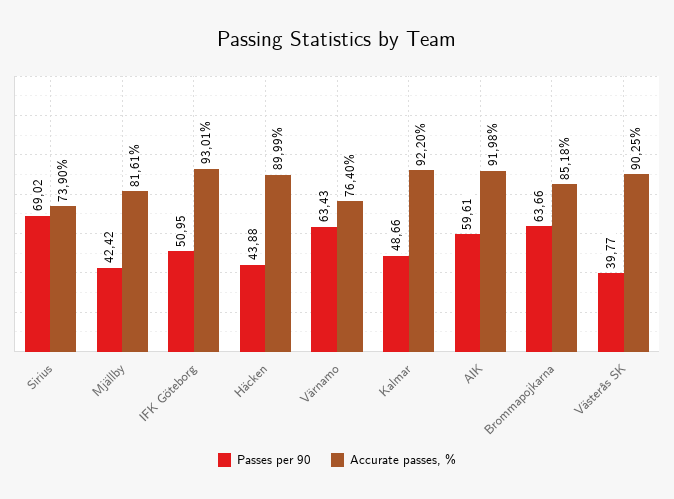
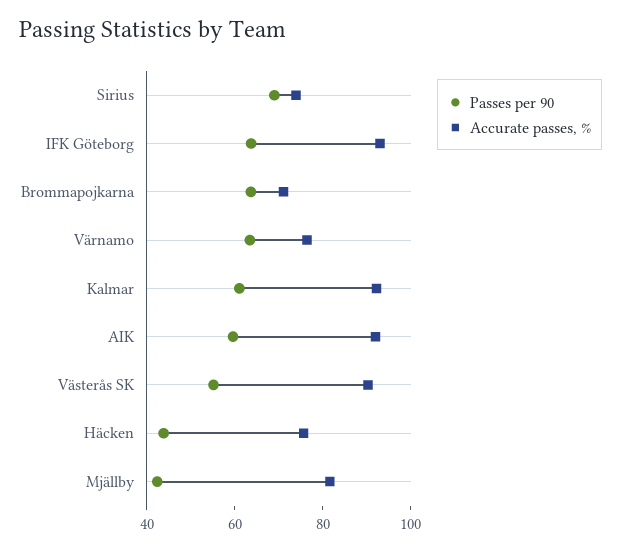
Passes per 90, IFK Göteborg: 50.95 -> 65
Accurate passes, %, Häcken: 89.99 -> 75
Passes per 90, Kalmar: 48.66 -> 60
Accurate passes, %, Brommapojkarna: 85.18 -> 70
Passes per 90, Västerås SK: 39.77 -> 55

